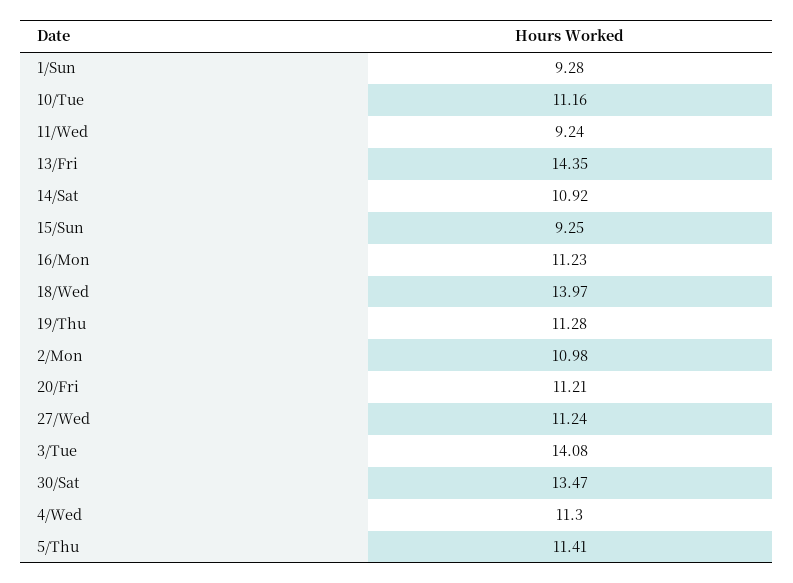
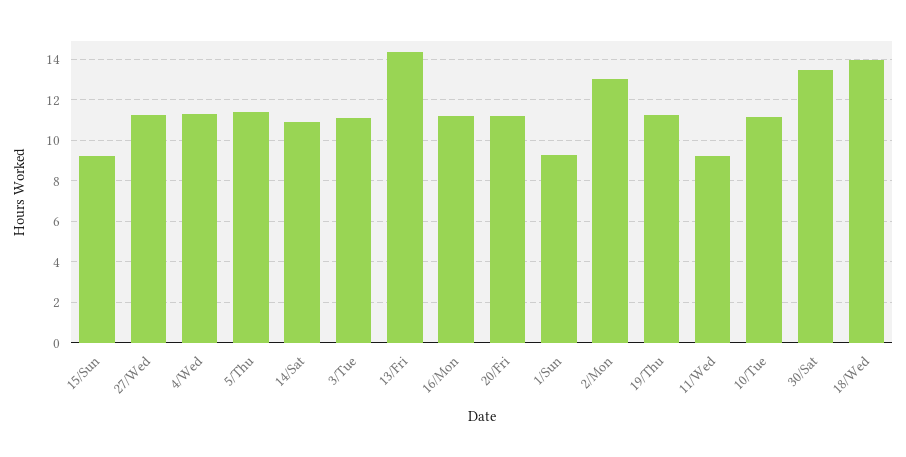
2/Mon: 10.98 -> 13
3/Tue: 14.08 -> 11

